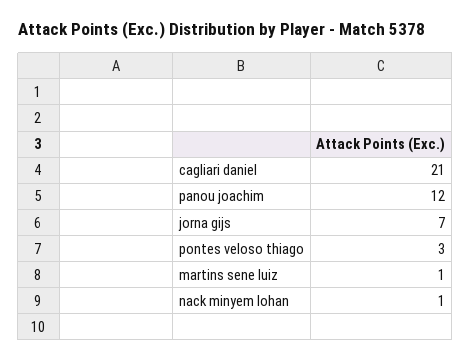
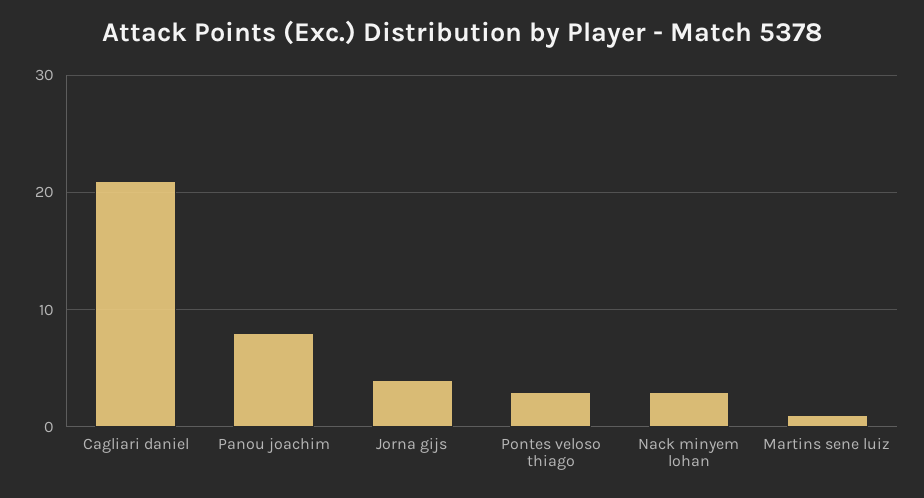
panou joachim: 12 -> 8
jorna gijs: 7 -> 4
nack minyem lohan: 1 -> 3

